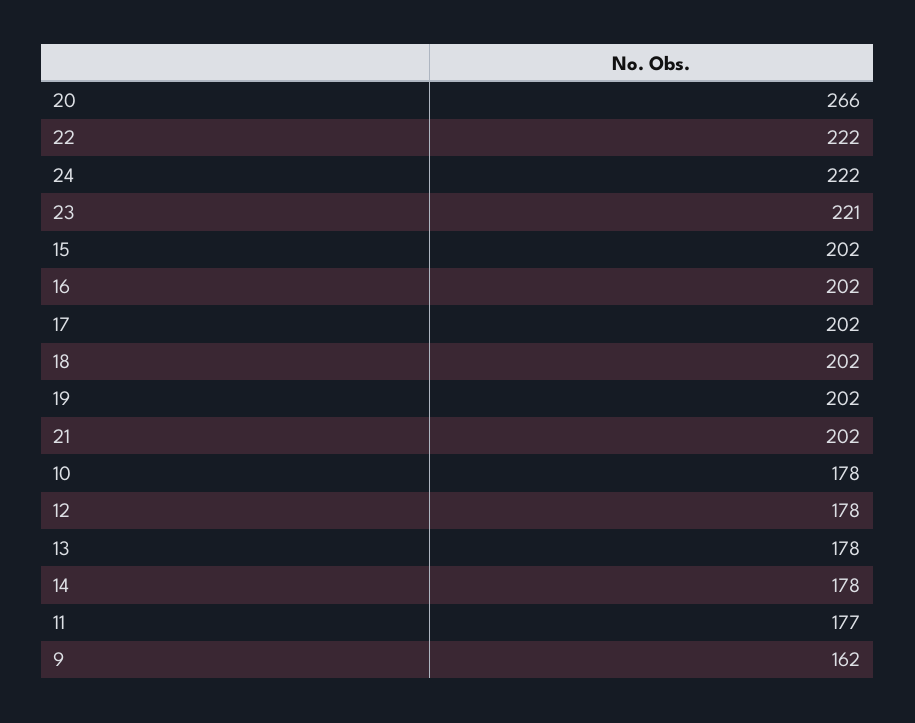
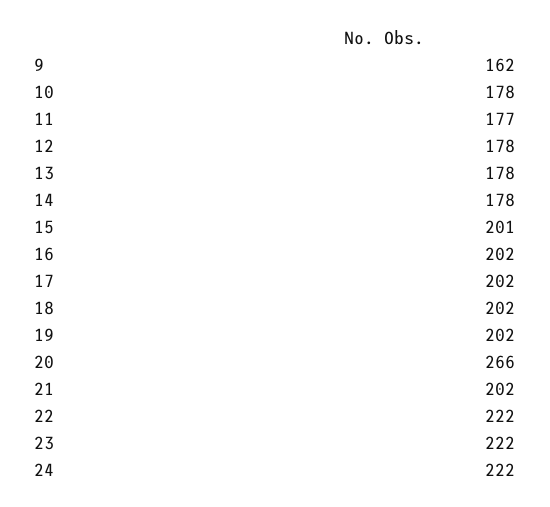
23: 221 -> 222
15: 202 -> 201

